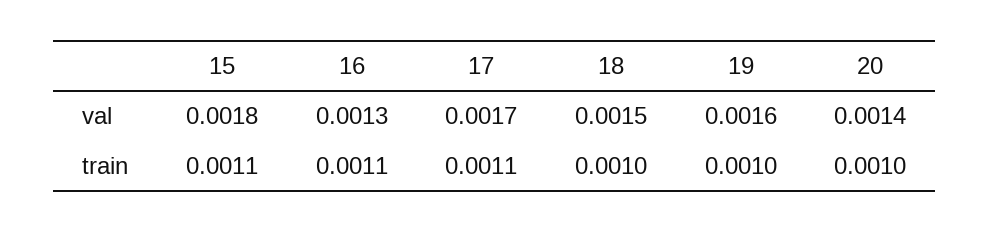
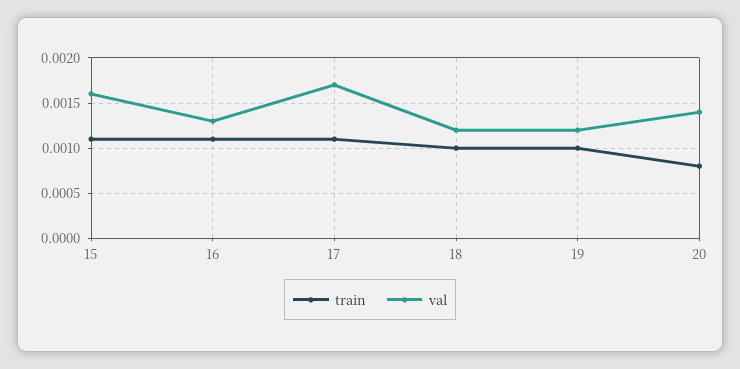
val, 15: 0.0018 -> 0.0016
val, 18: 0.0015 -> 0.0012
val, 19: 0.0016 -> 0.0012
train, 20: 0.001 -> 0.0008

